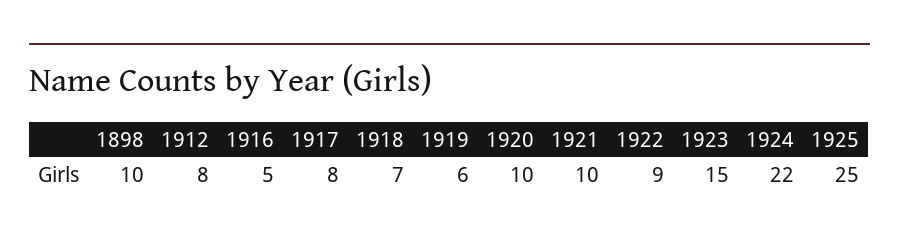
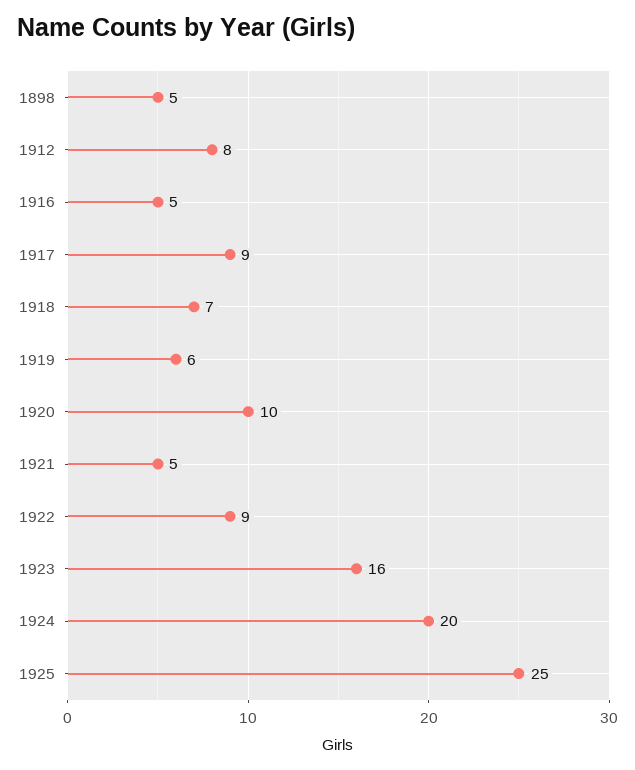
1898: 10 -> 5
1917: 8 -> 9
1921: 10 -> 5
1923: 15 -> 16
1924: 22 -> 20

